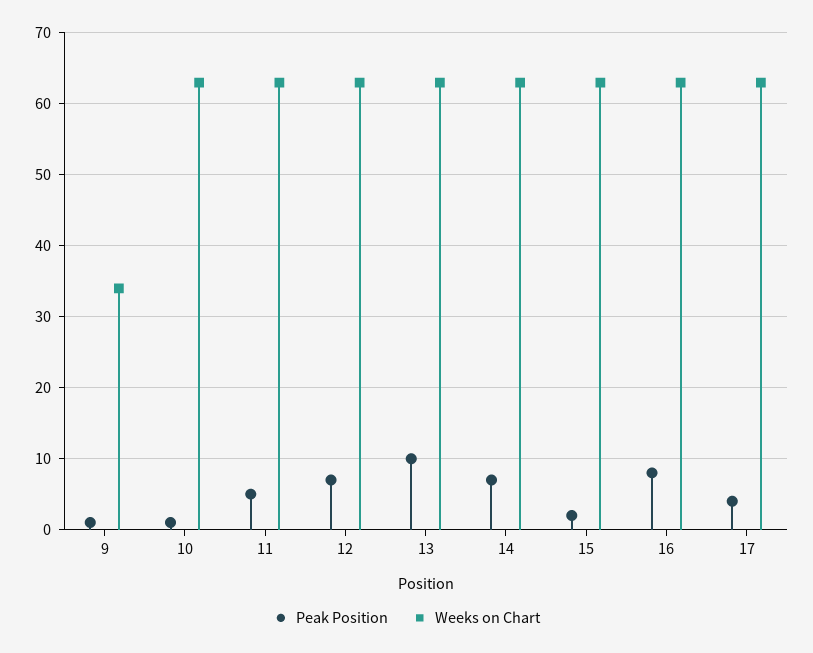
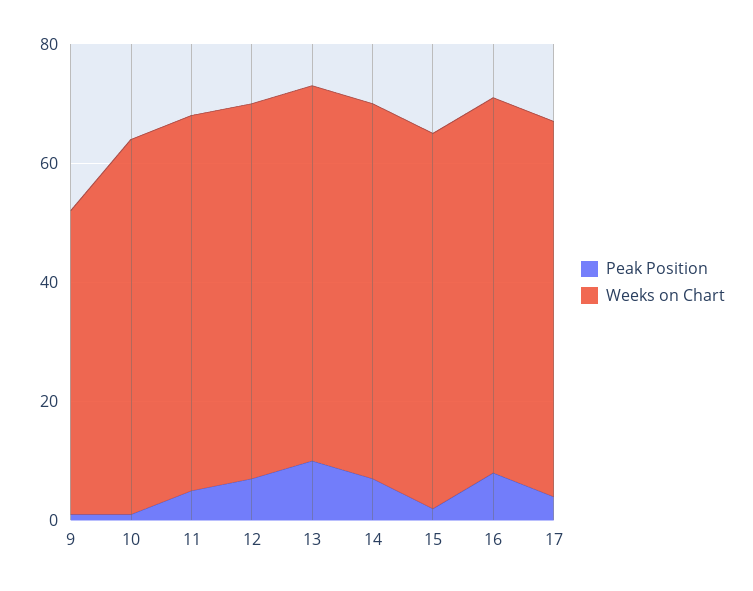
Weeks on Chart, 9: 34 -> 50

